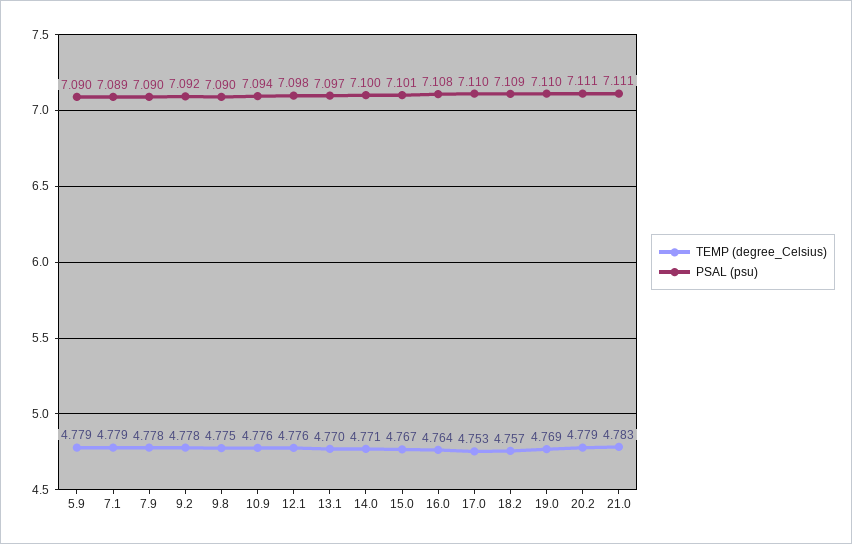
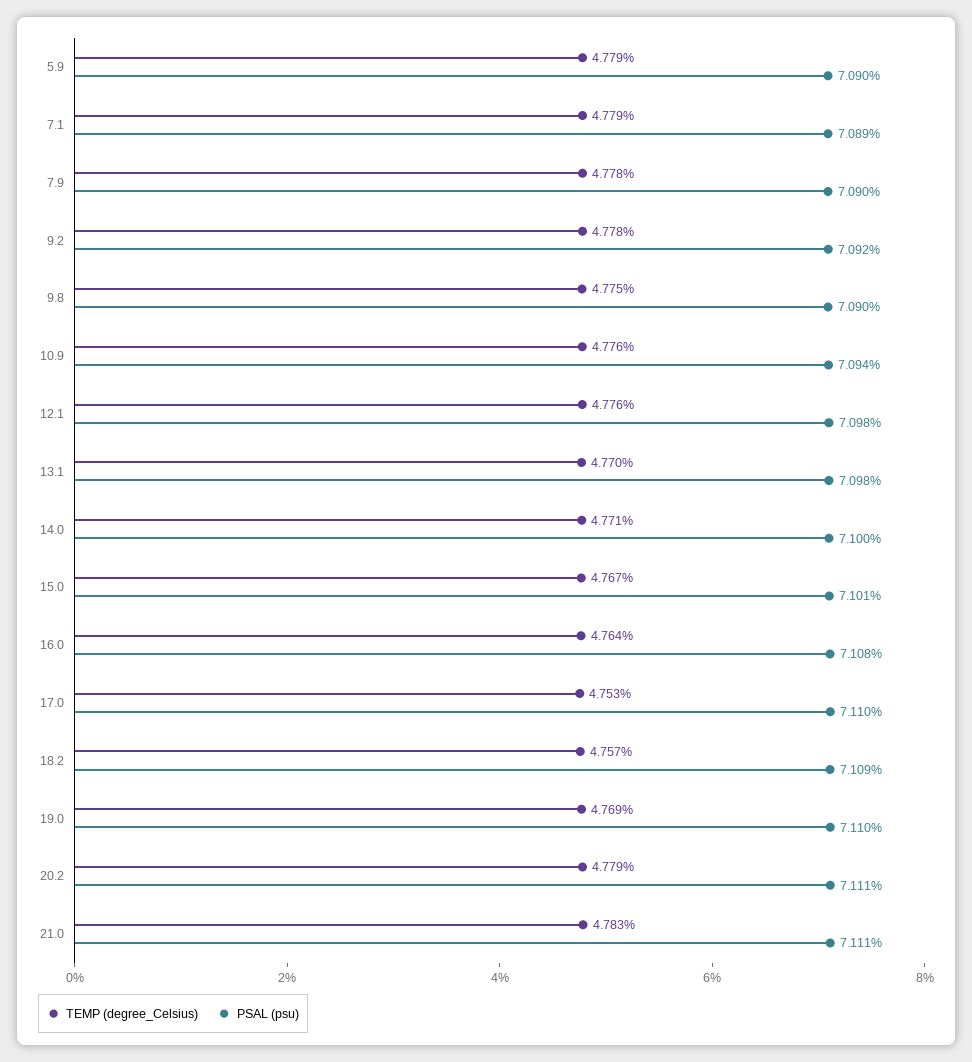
PSAL (psu), 13.1: 7.097 -> 7.098

